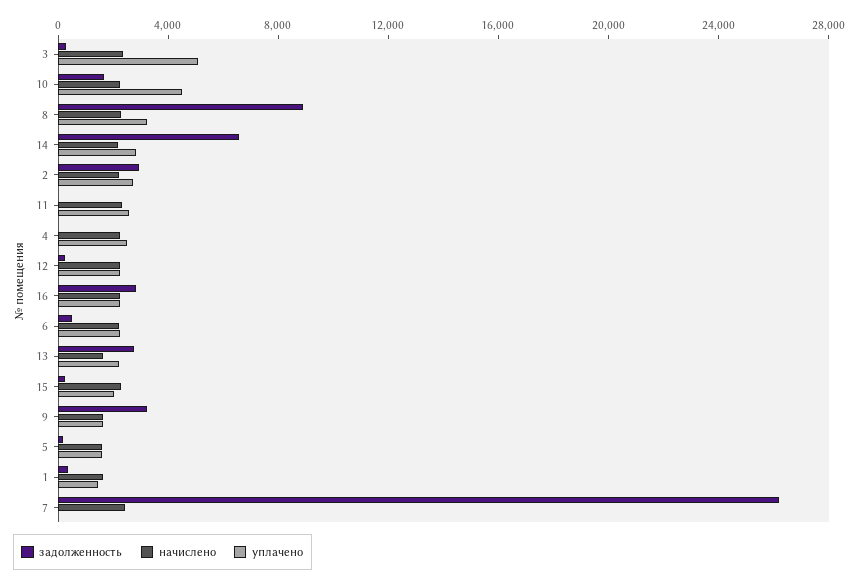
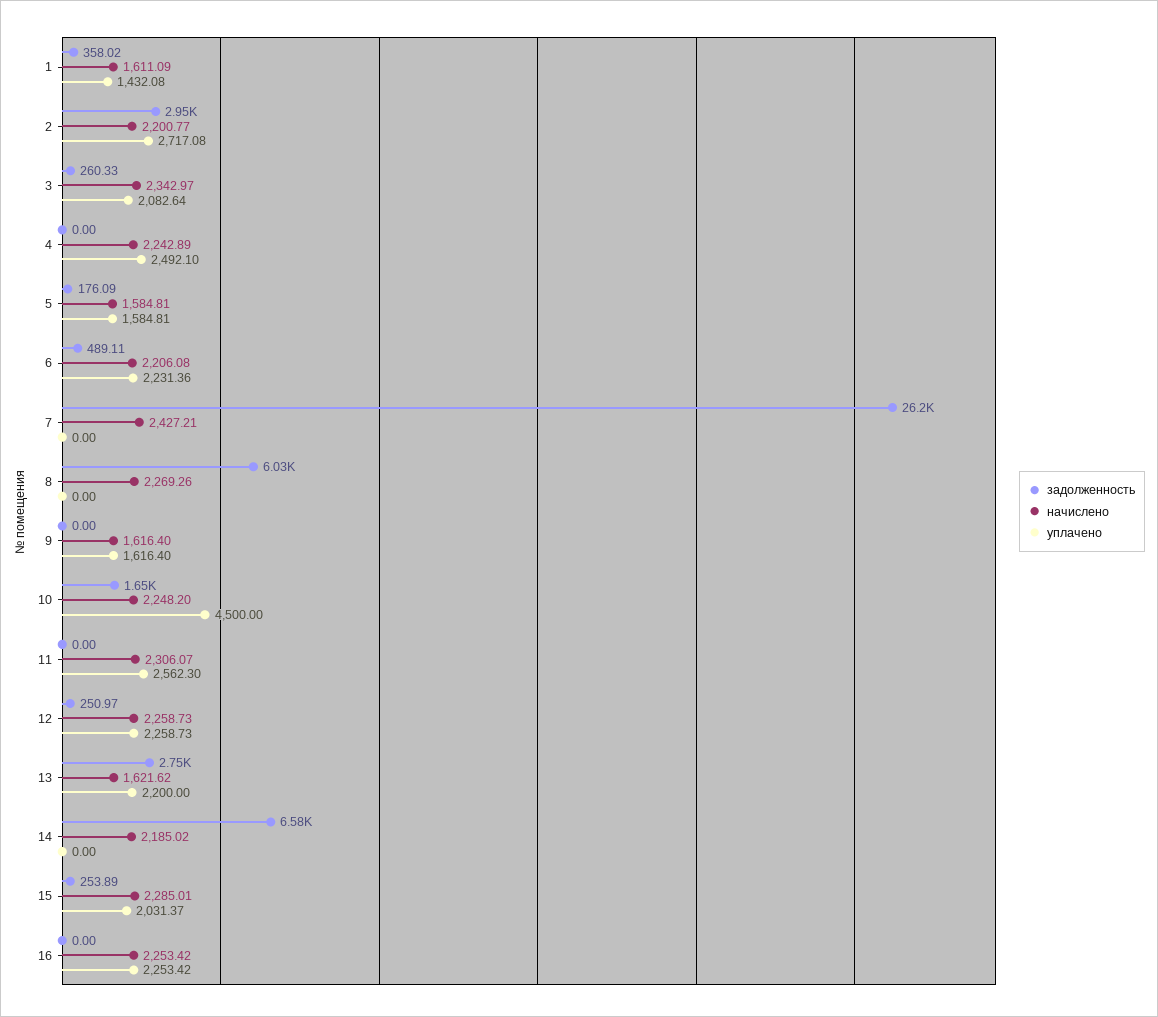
уплачено, 3: 5000 -> 2082.64
задолженность, 8: 9000 -> 6030
уплачено, 8: 3000 -> 0
уплачено, 14: 3000 -> 0
задолженность, 16: 3000 -> 0
задолженность, 9: 3000 -> 0

